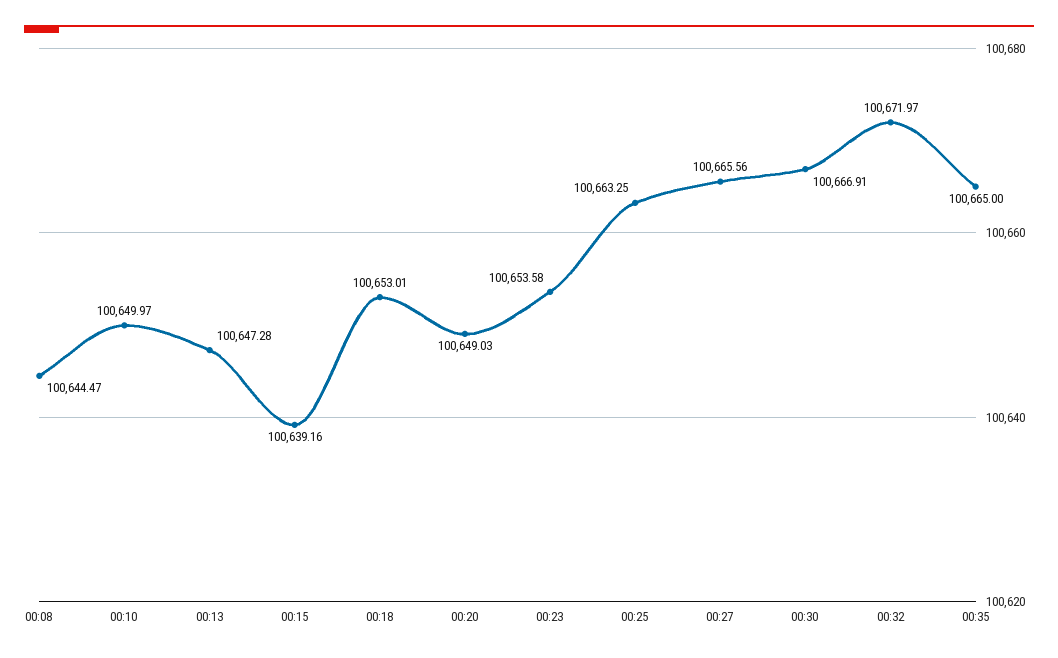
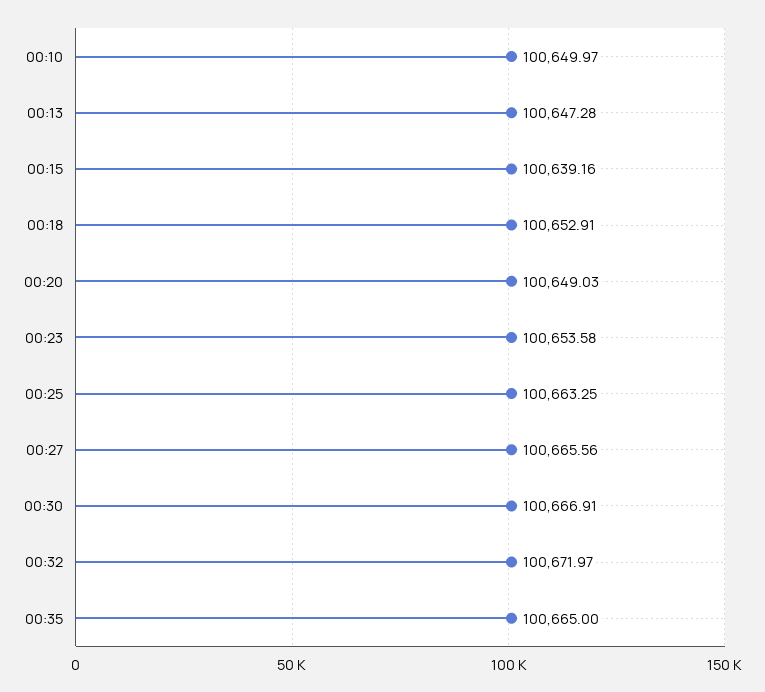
00:08: 100644.47 -> none
00:18: 100653.01 -> 100652.91

